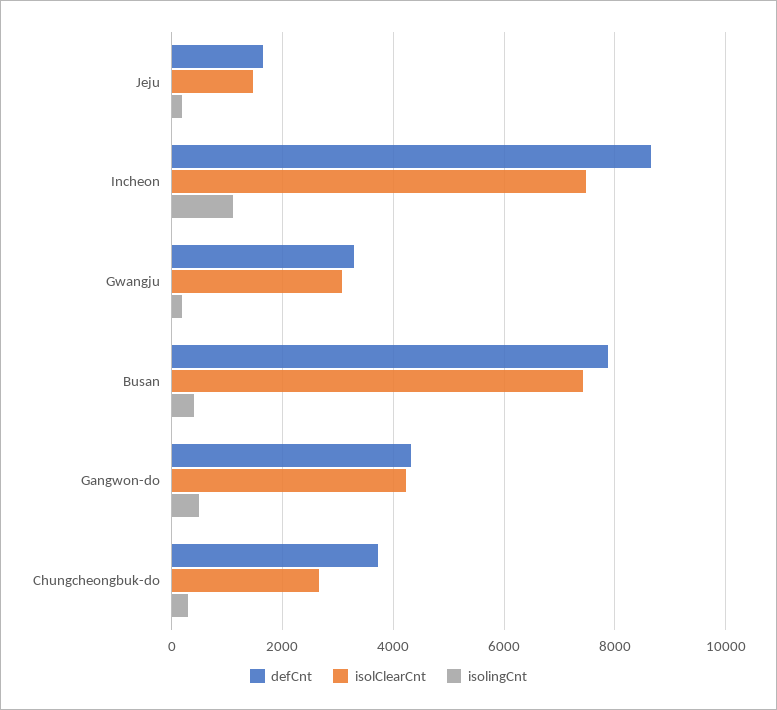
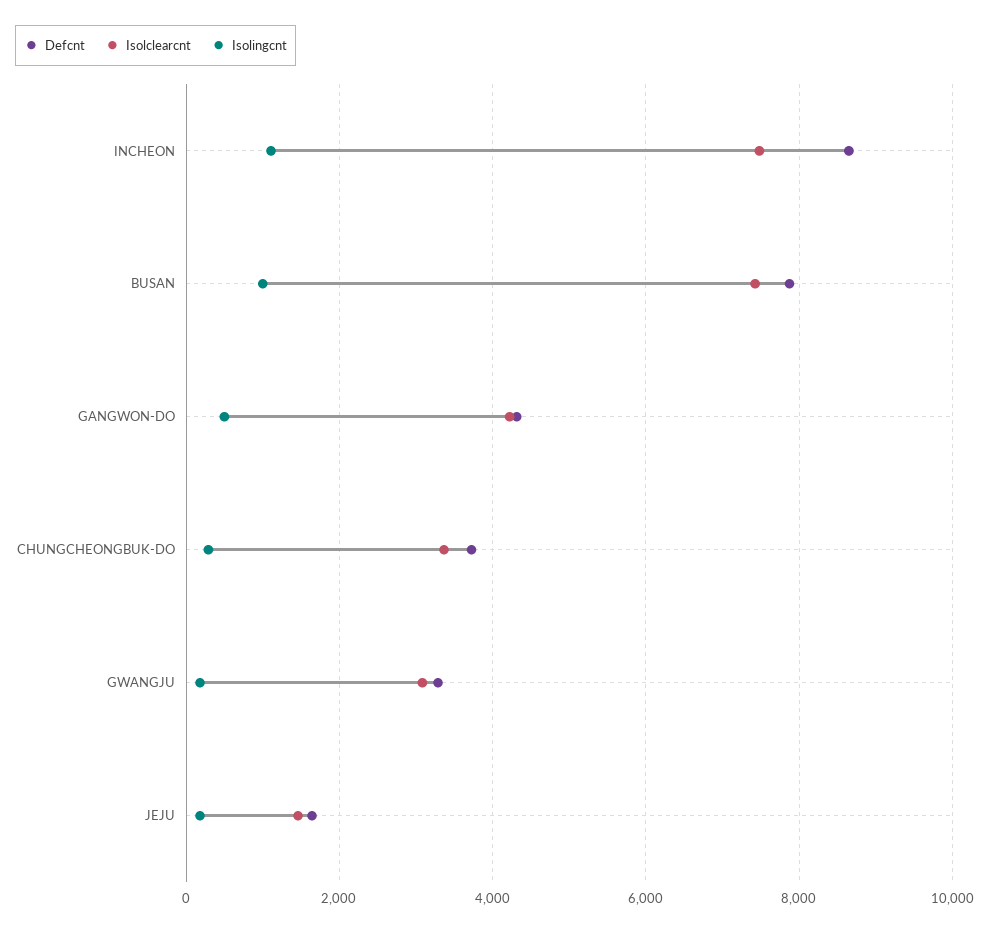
isolingCnt, Busan: 400 -> 1000
isolClearCnt, Chungcheongbuk-do: 2600 -> 3400

